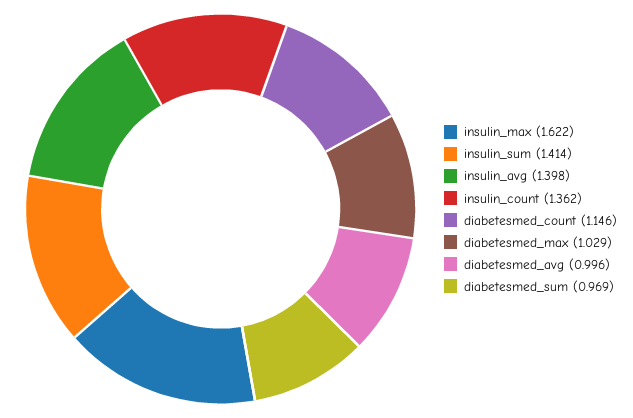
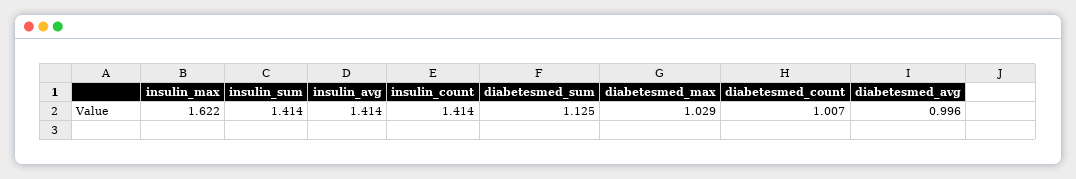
insulin_avg: 1.398 -> 1.414
insulin_count: 1.362 -> 1.414
diabetesmed_count: 1.146 -> 1.007
diabetesmed_sum: 0.969 -> 1.125

